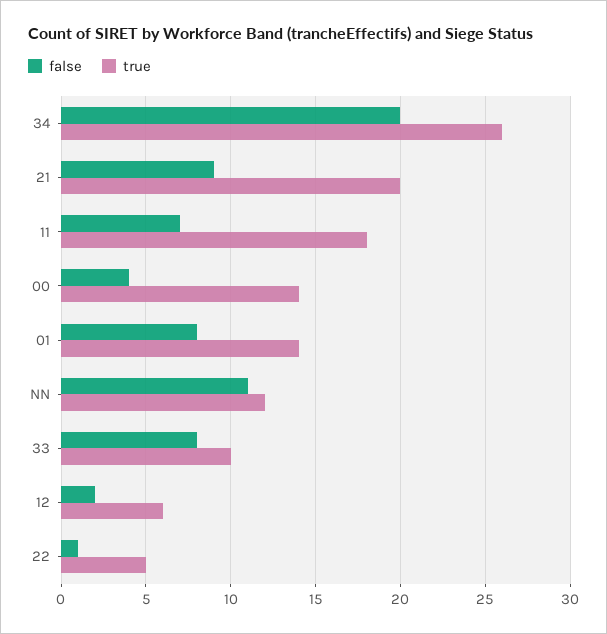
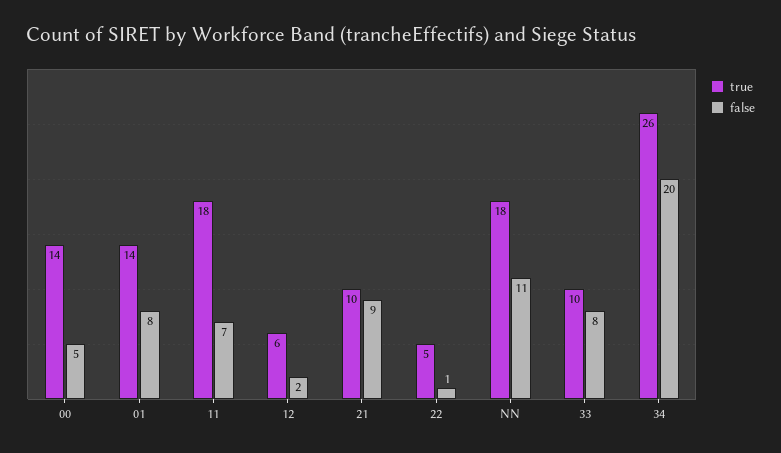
true, 21: 20 -> 10
false, 00: 4 -> 5
true, NN: 12 -> 18

